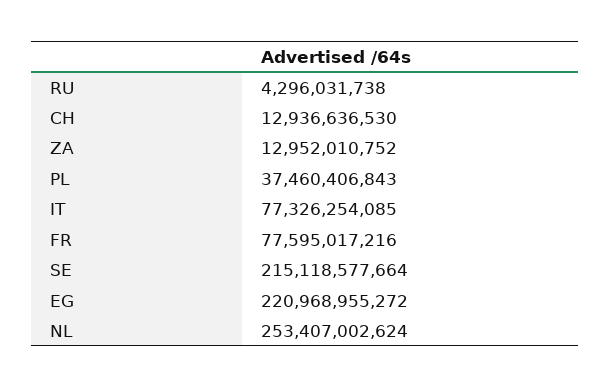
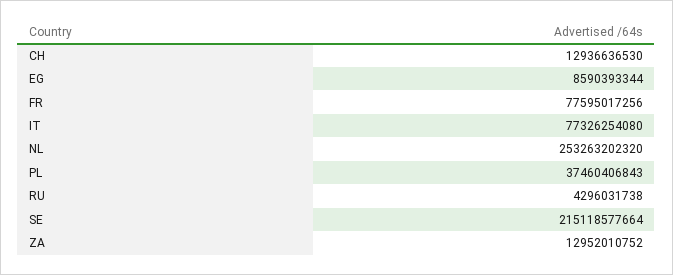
IT: 77326254085 -> 77326254080
FR: 77595017216 -> 77595017256
EG: 220968955272 -> 8590393344
NL: 253407002624 -> 253263202320

